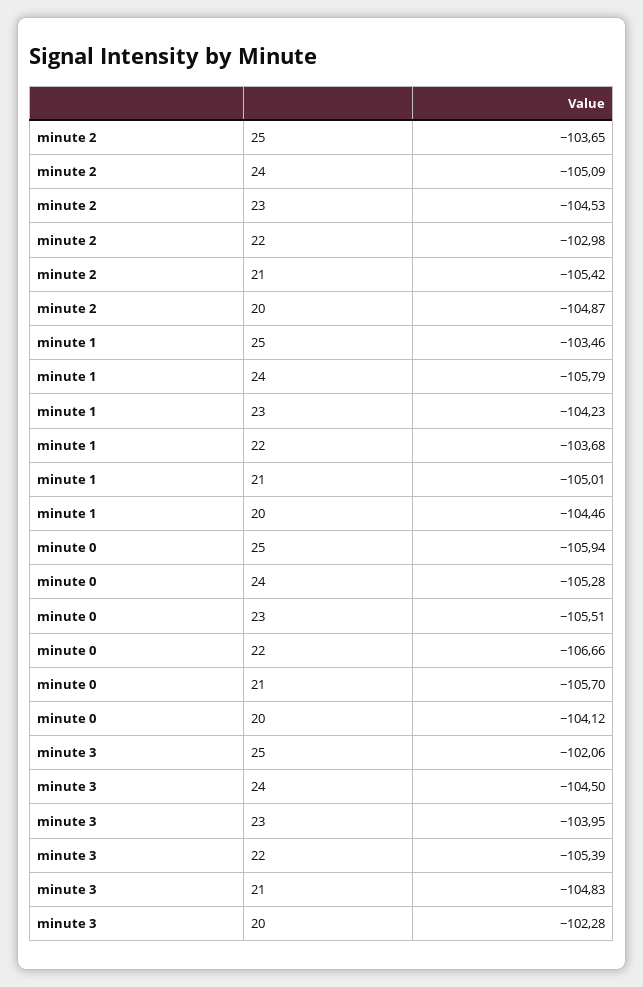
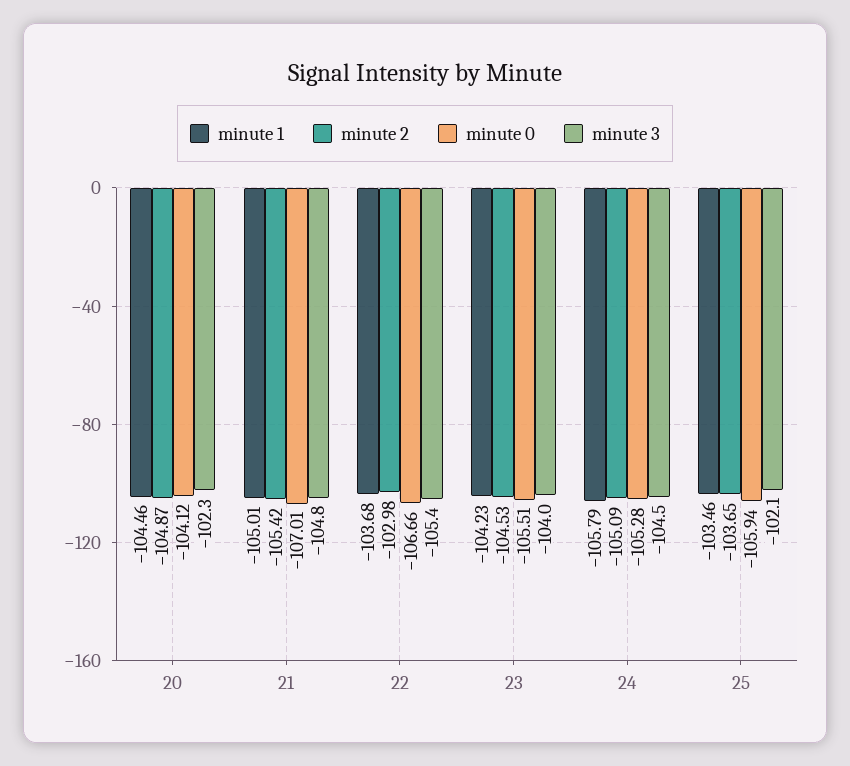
minute 0, 21: -105.7 -> -107.01

